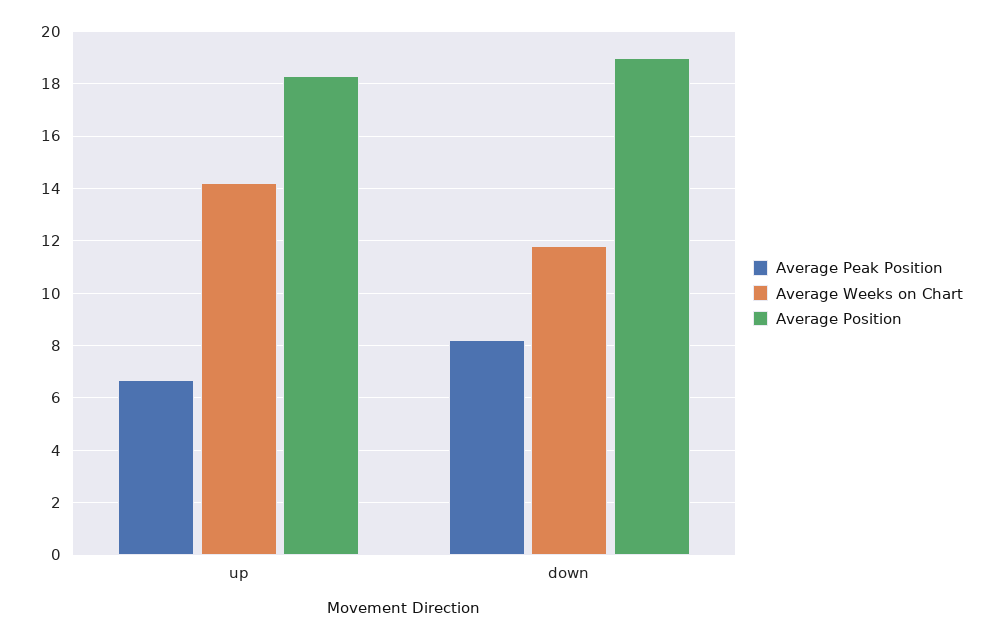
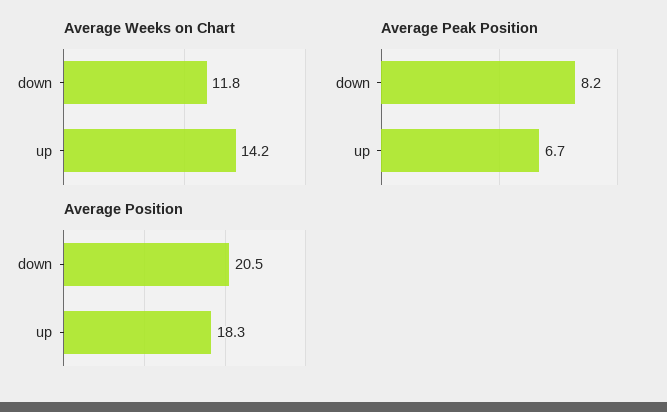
Average Position, down: 19 -> 20.5

